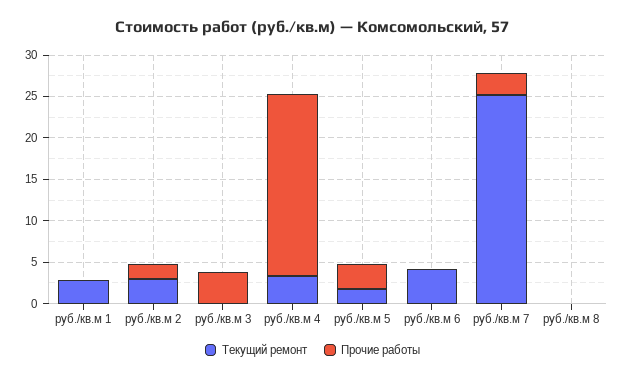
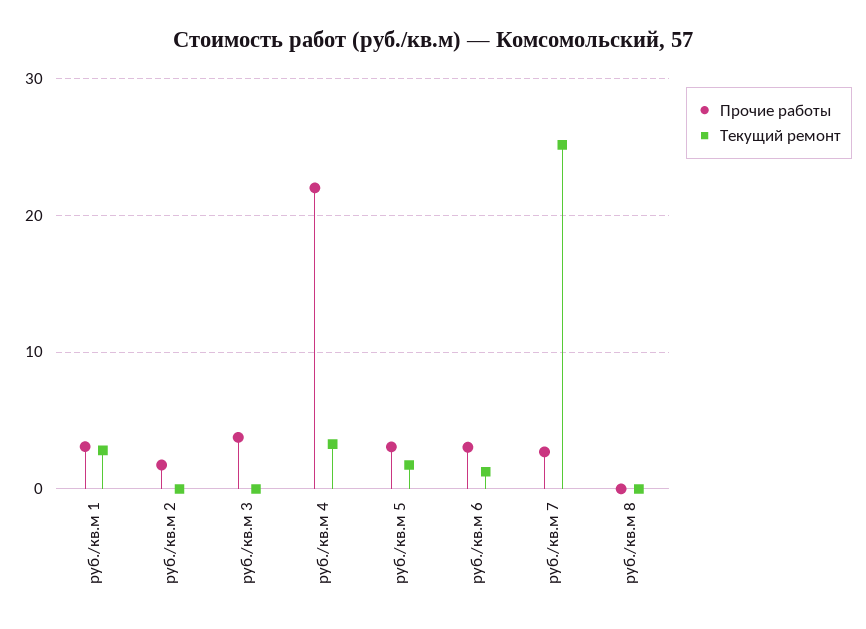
Прочие работы, руб./кв.м 1: 0 -> 3
Текущий ремонт, руб./кв.м 2: 3 -> 0
Текущий ремонт, руб./кв.м 6: 4 -> 1
Прочие работы, руб./кв.м 6: 0 -> 3

